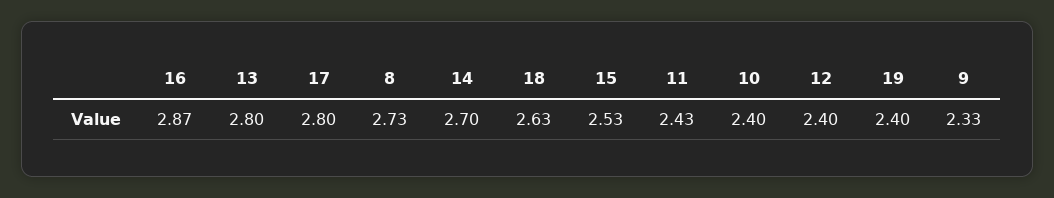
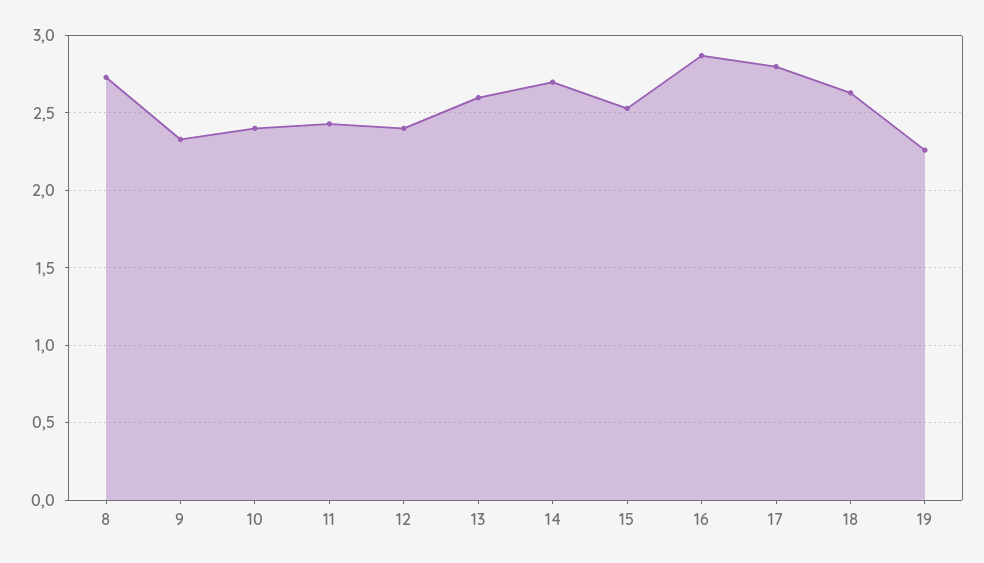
13: 2.8 -> 2.6
19: 2.4 -> 2.25

